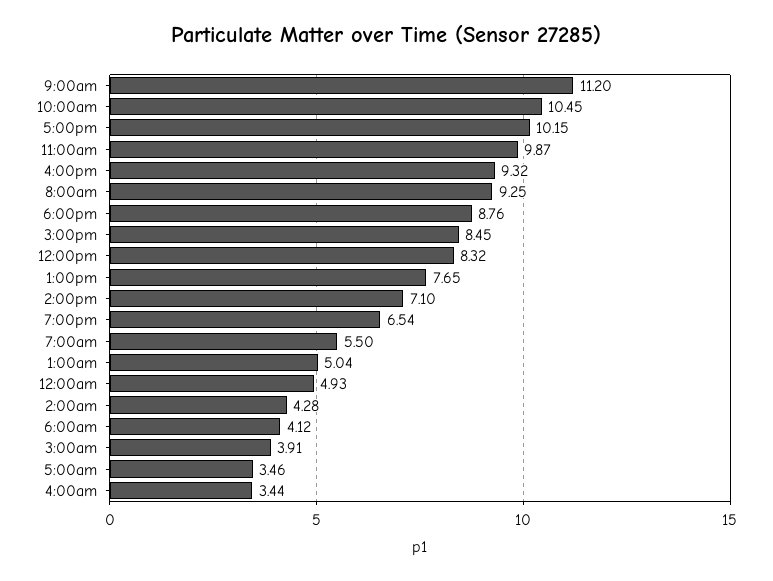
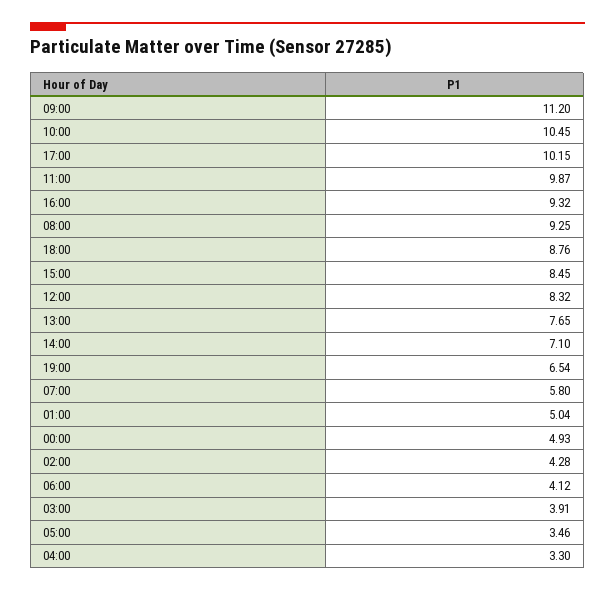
7:00am: 5.5 -> 5.8
4:00am: 3.44 -> 3.3

